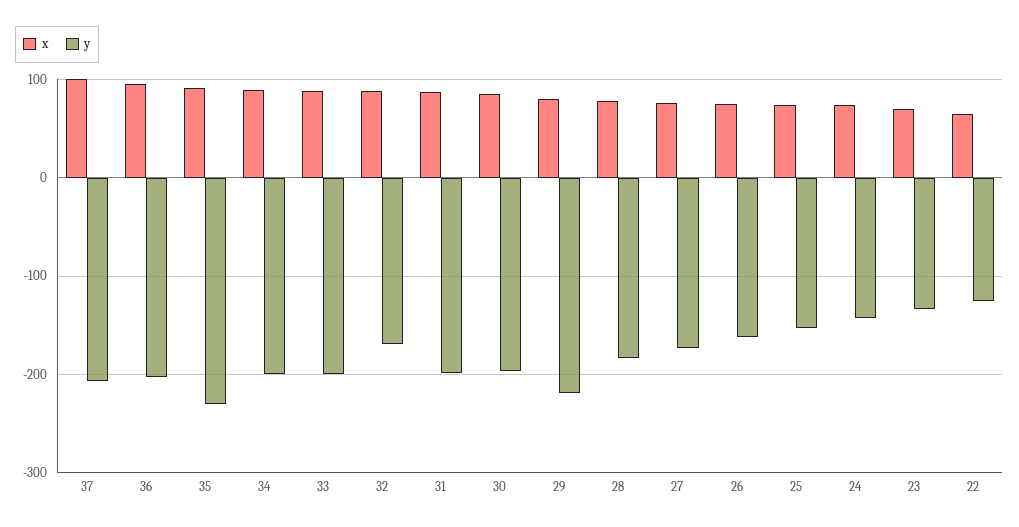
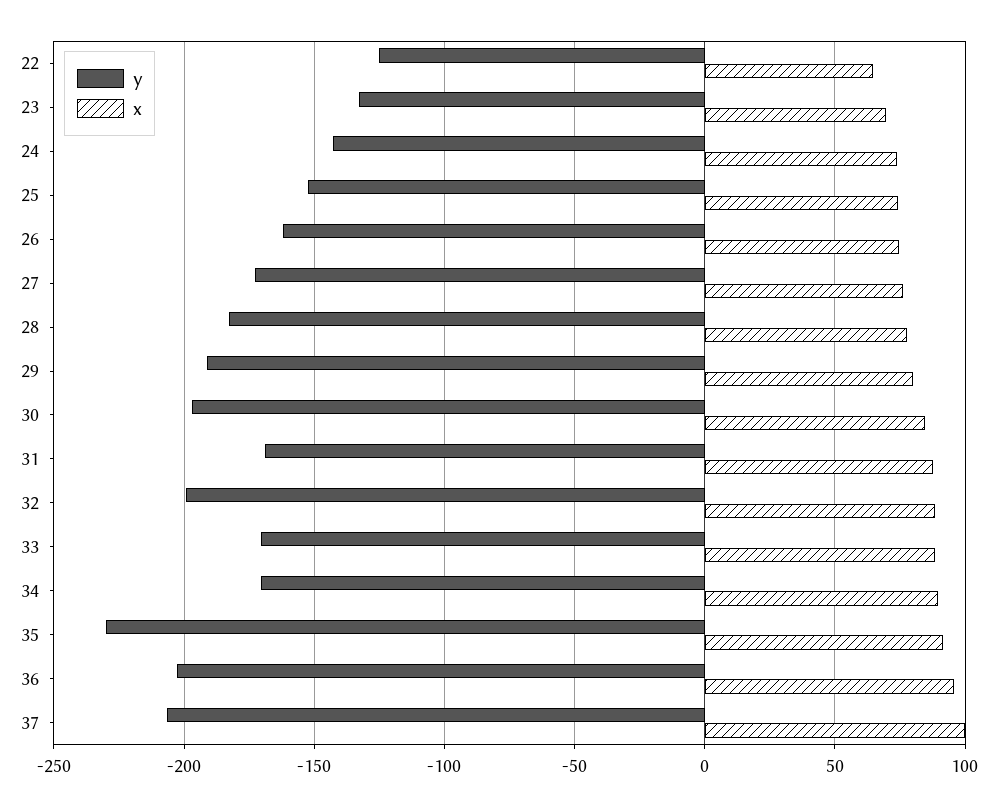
y, 34: -200 -> -170
y, 33: -200 -> -170
y, 32: -170 -> -200
y, 31: -200 -> -170
y, 29: -220 -> -190

